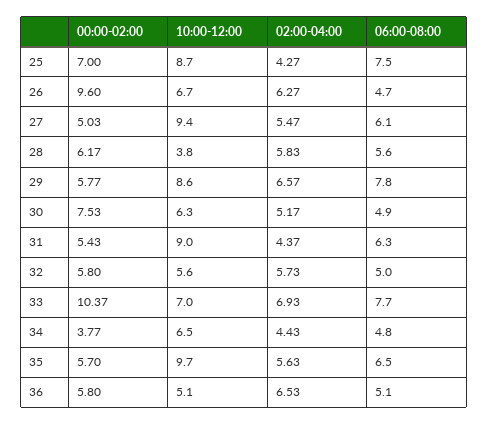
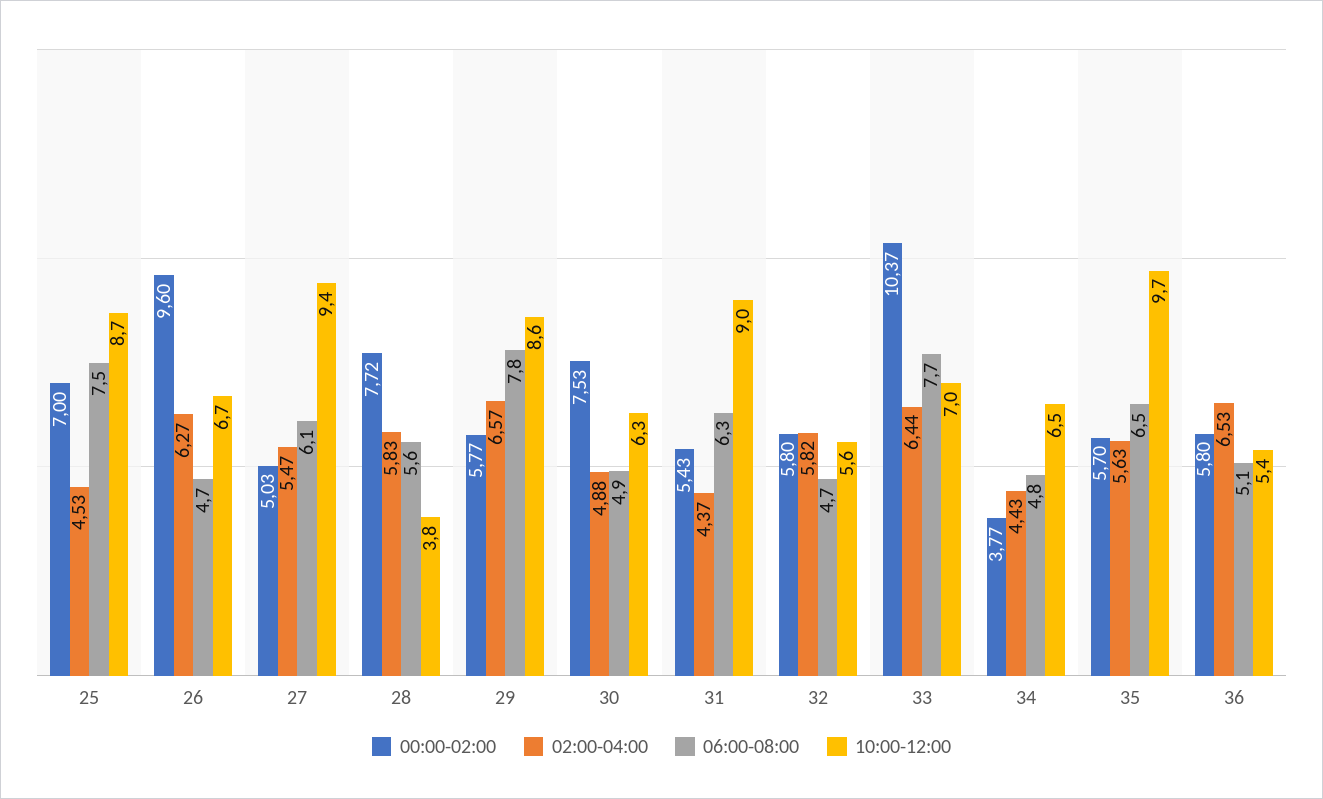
02:00-04:00, 25: 4.27 -> 4.53
00:00-02:00, 28: 6.17 -> 7.72
02:00-04:00, 30: 5.17 -> 4.88
02:00-04:00, 32: 5.73 -> 5.82
06:00-08:00, 32: 5 -> 4.7
02:00-04:00, 33: 6.93 -> 6.44
10:00-12:00, 36: 5.1 -> 5.4

